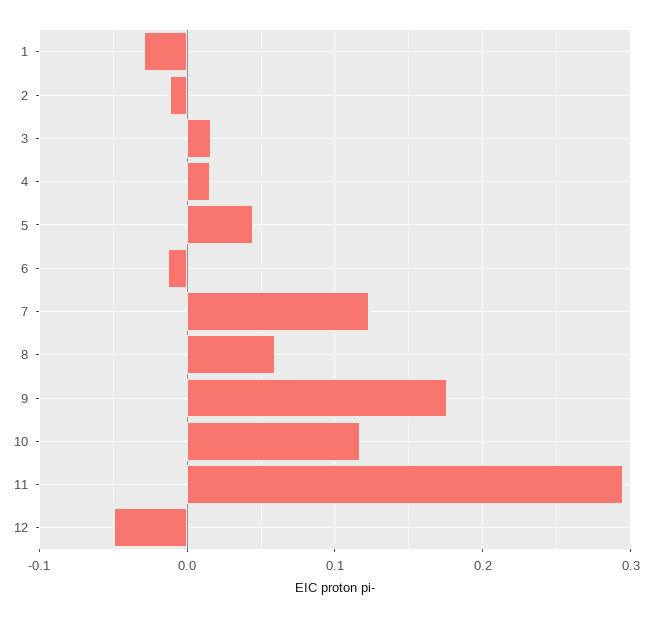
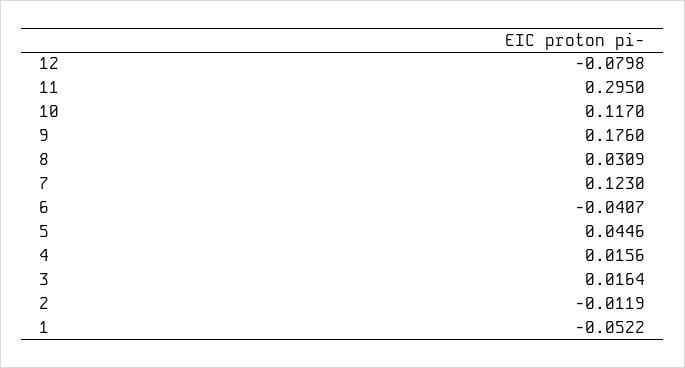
1: -0.03 -> -0.0522
6: -0.01 -> -0.0407
8: 0.06 -> 0.0309
12: -0.05 -> -0.0798

